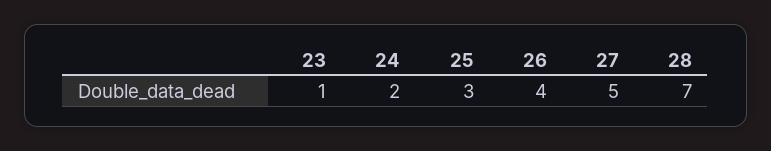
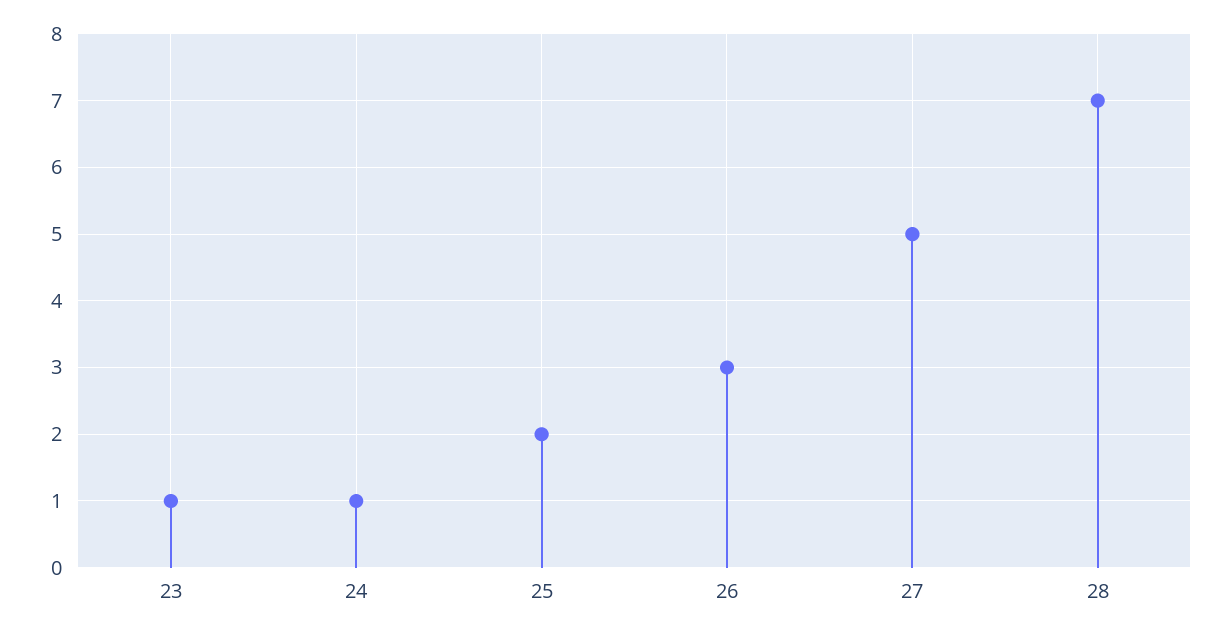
24: 2 -> 1
25: 3 -> 2
26: 4 -> 3

